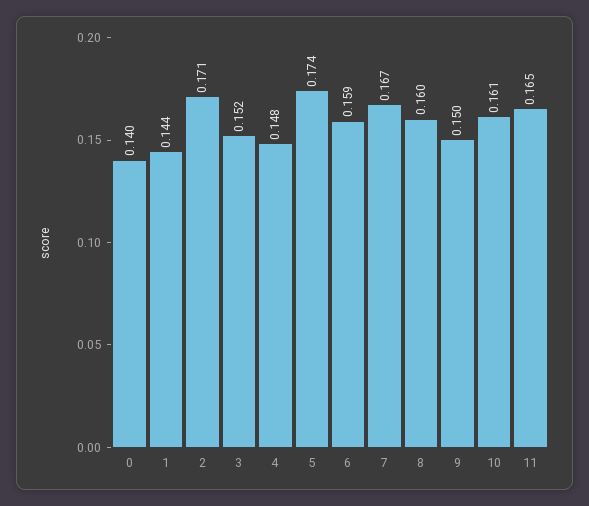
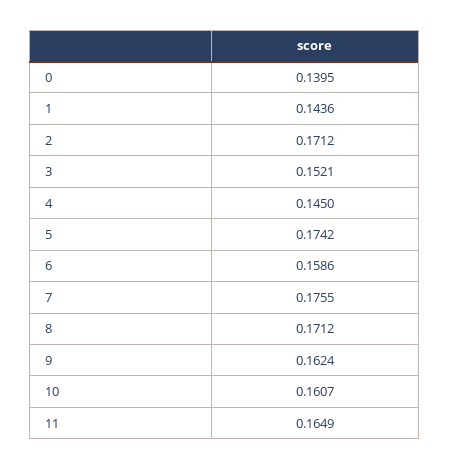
4: 0.148 -> 0.145
7: 0.167 -> 0.1755
8: 0.16 -> 0.1712
9: 0.15 -> 0.1624

